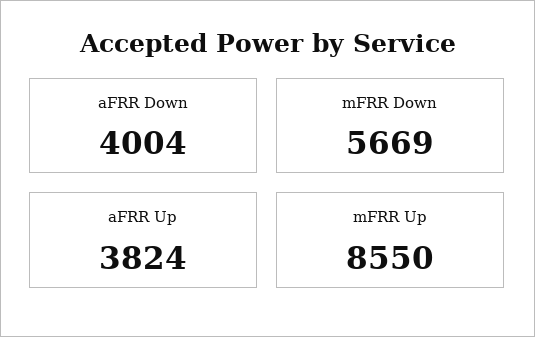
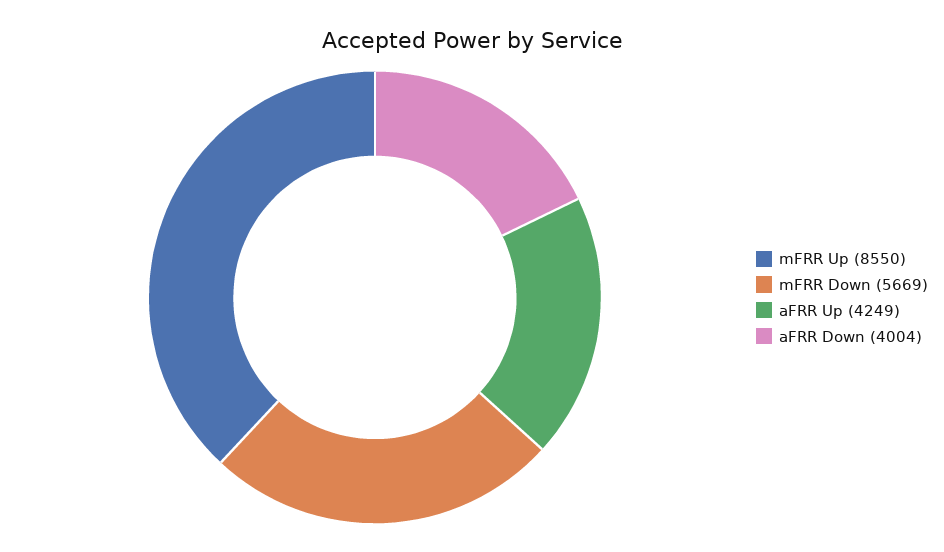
aFRR Up: 3824 -> 4249

